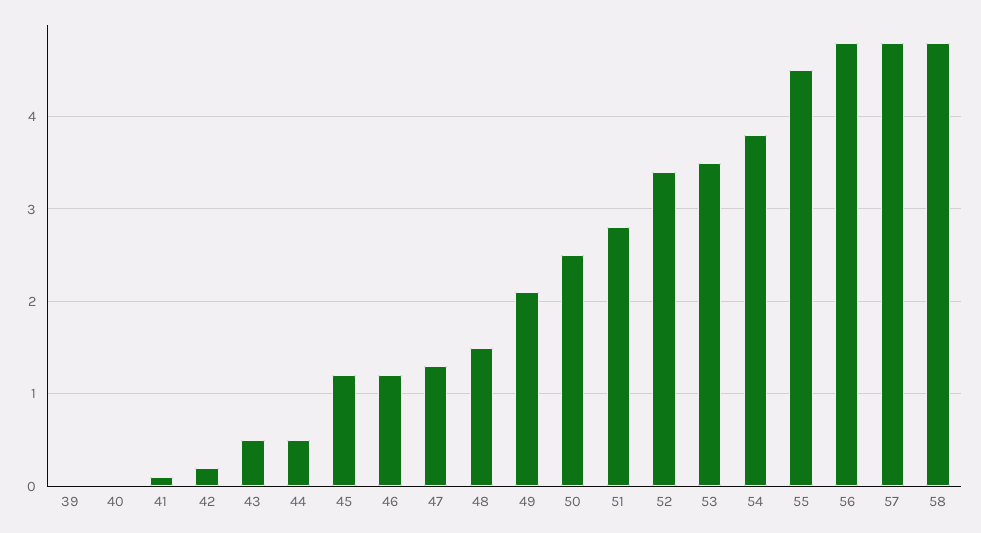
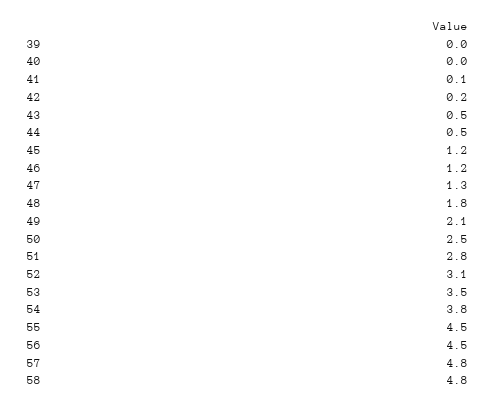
48: 1.5 -> 1.8
52: 3.4 -> 3.1
56: 4.8 -> 4.5

